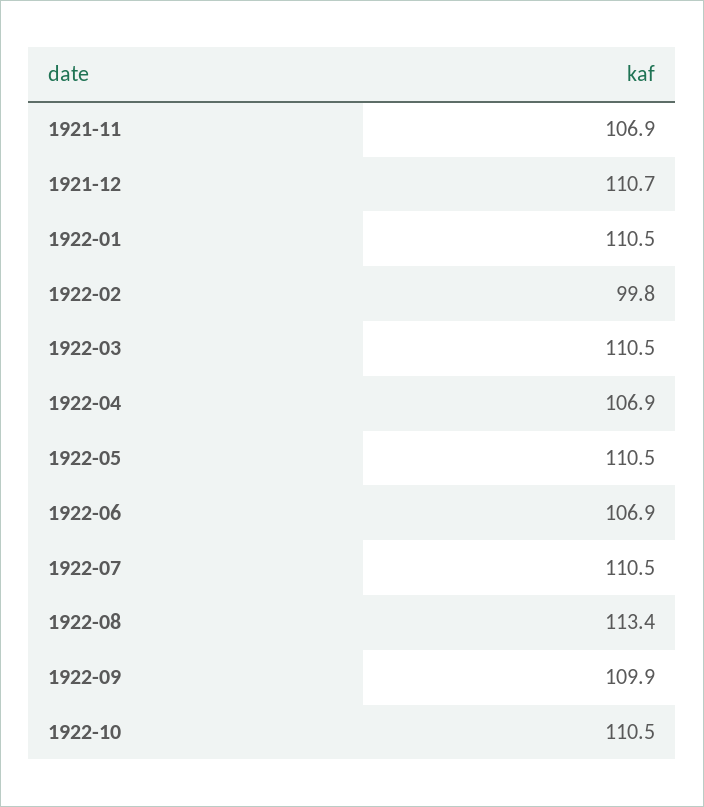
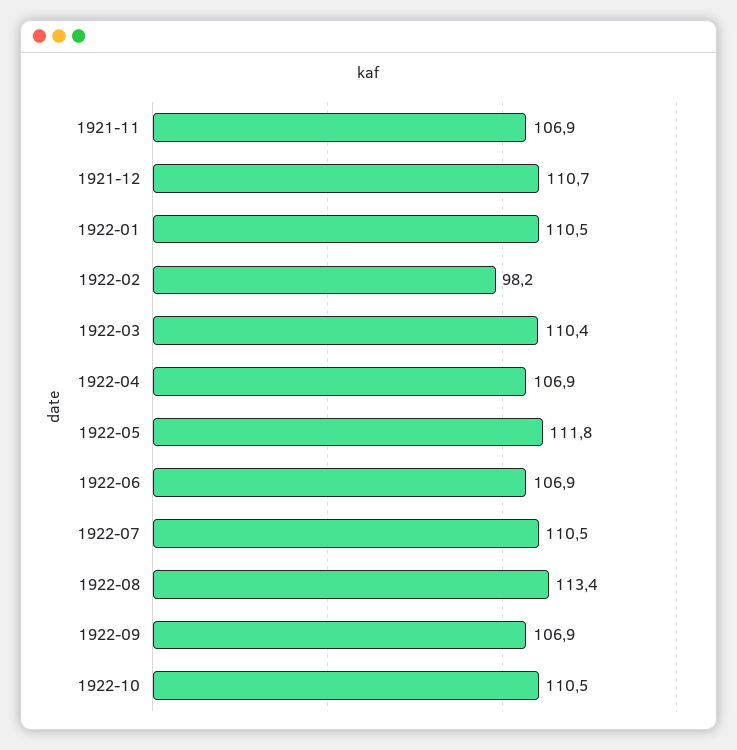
1922-02: 99.8 -> 98.2
1922-03: 110.5 -> 110.4
1922-05: 110.5 -> 111.8
1922-09: 109.9 -> 106.9

